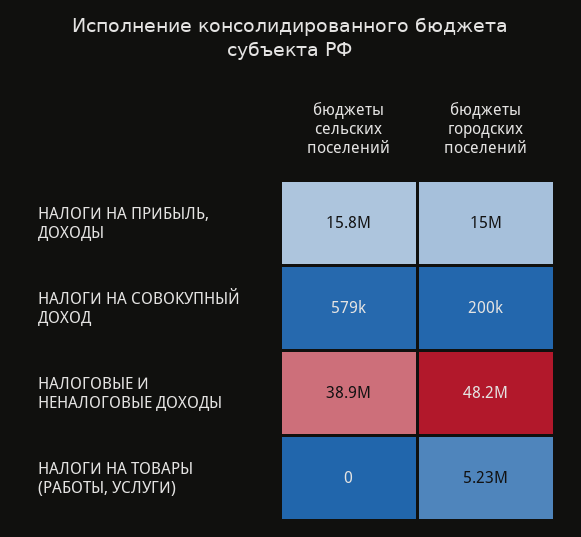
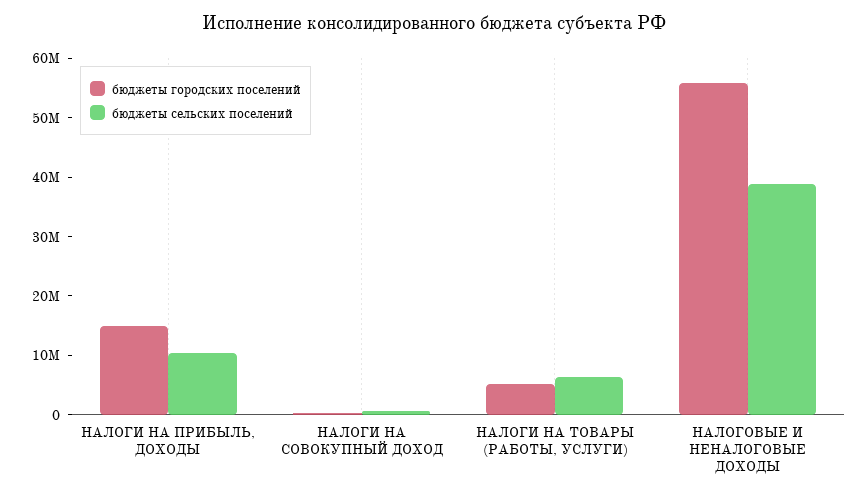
бюджеты сельских поселений, НАЛОГИ НА ПРИБЫЛЬ, ДОХОДЫ: 15800000 -> 10000000
бюджеты городских поселений, НАЛОГОВЫЕ И НЕНАЛОГОВЫЕ ДОХОДЫ: 48200000 -> 56000000
бюджеты сельских поселений, НАЛОГИ НА ТОВАРЫ (РАБОТЫ, УСЛУГИ): 0 -> 6000000

